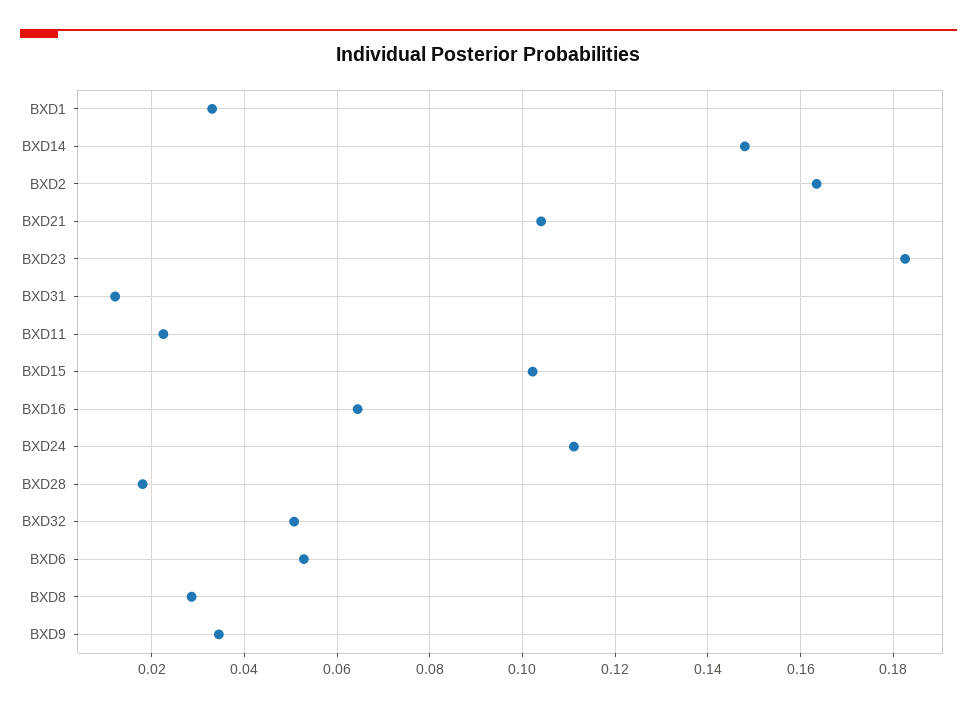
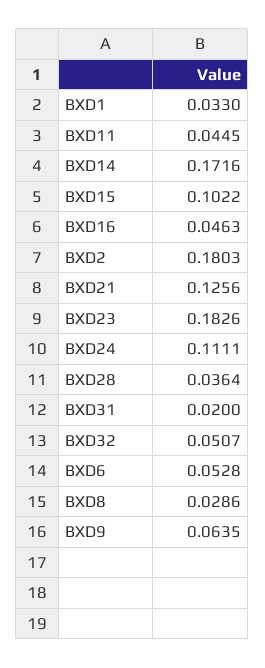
BXD14: 0.148 -> 0.1716
BXD2: 0.164 -> 0.1803
BXD21: 0.104 -> 0.1256
BXD31: 0.012 -> 0.02
BXD11: 0.022 -> 0.0445
BXD16: 0.064 -> 0.0463
BXD28: 0.018 -> 0.0364
BXD9: 0.034 -> 0.0635

